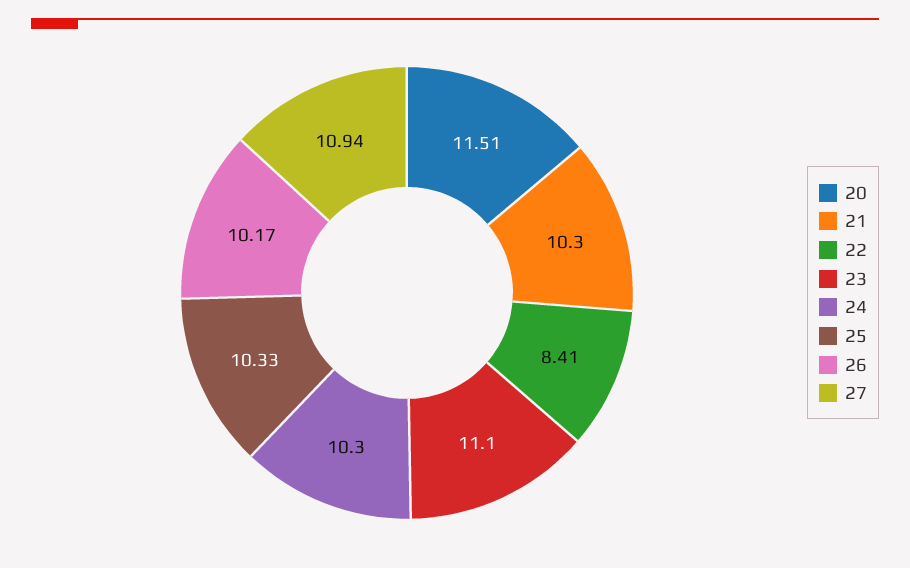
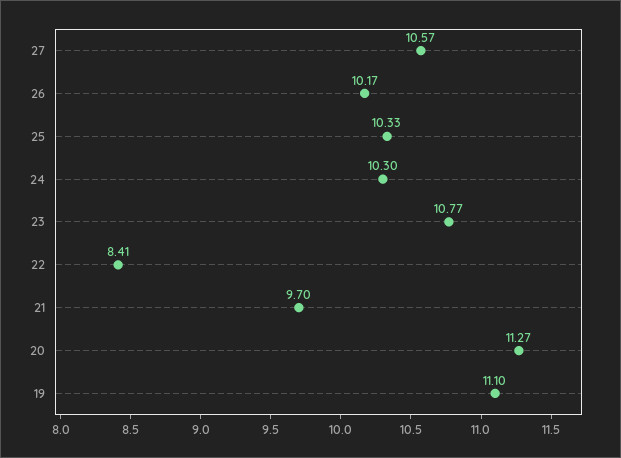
20: 11.51 -> 11.27
21: 10.3 -> 9.7
23: 11.1 -> 10.77
27: 10.94 -> 10.57
19: none -> 11.1

